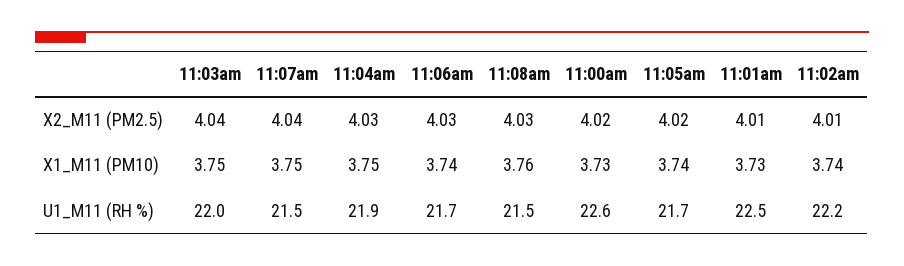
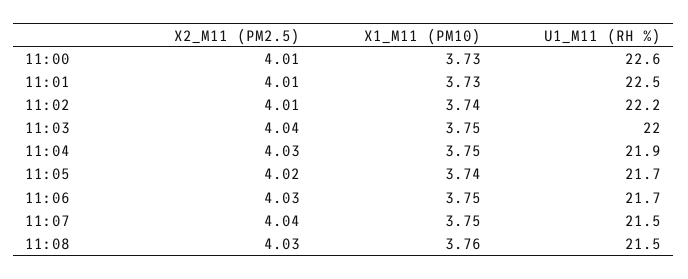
11:00am, X2_M11 (PM2.5): 4.02 -> 4.01
11:06am, X1_M11 (PM10): 3.74 -> 3.75

